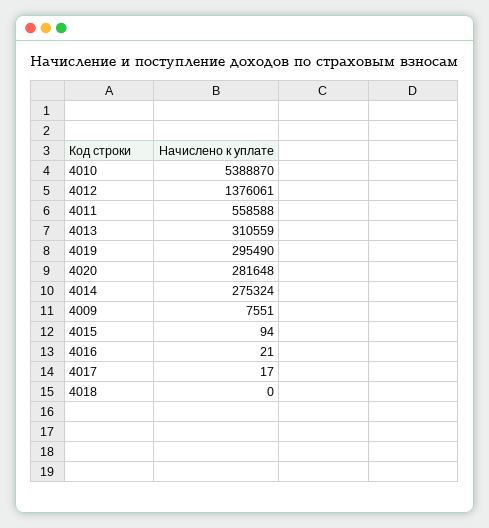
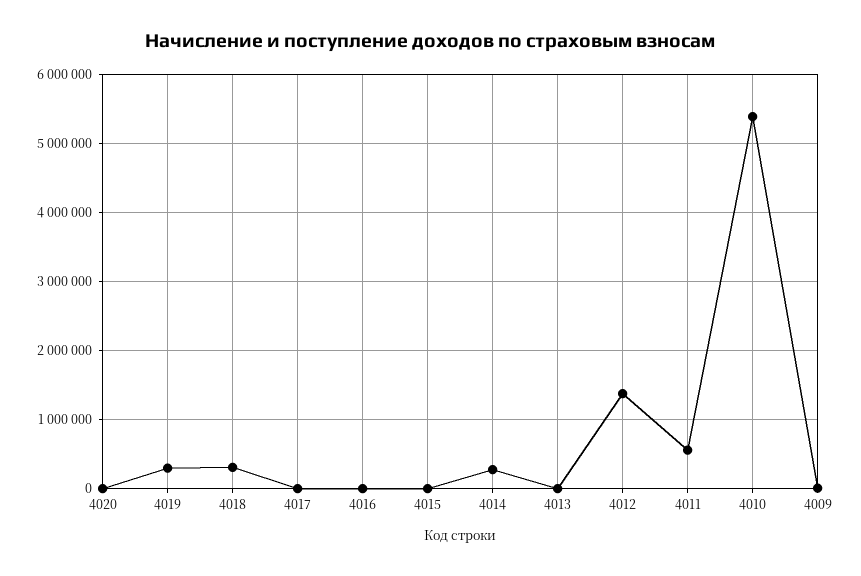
4013: 310559 -> 0
4020: 281648 -> 0
4018: 0 -> 300000

